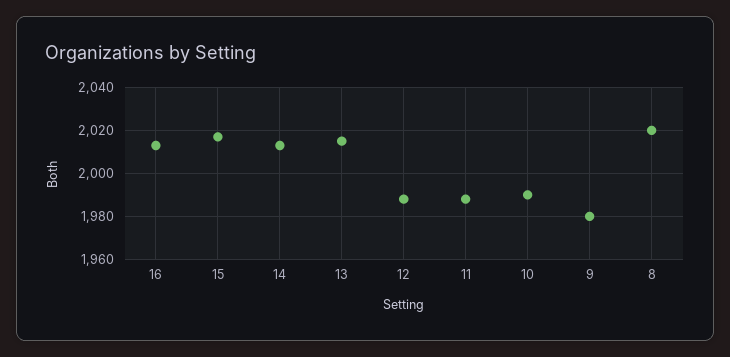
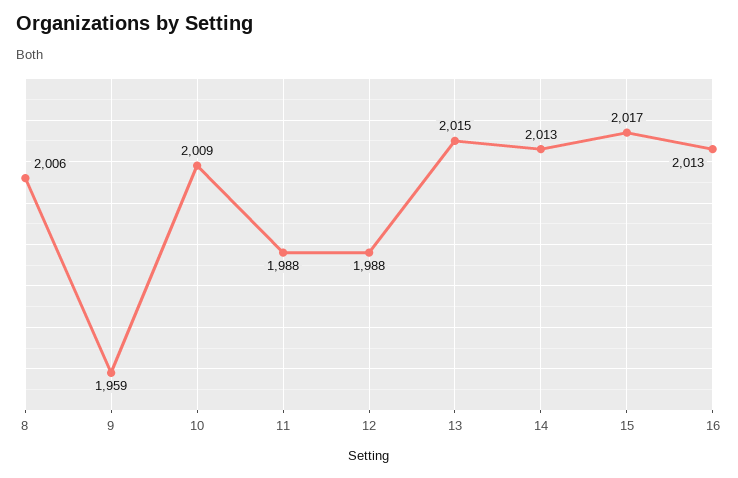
10: 1990 -> 2009
9: 1980 -> 1959
8: 2020 -> 2006

